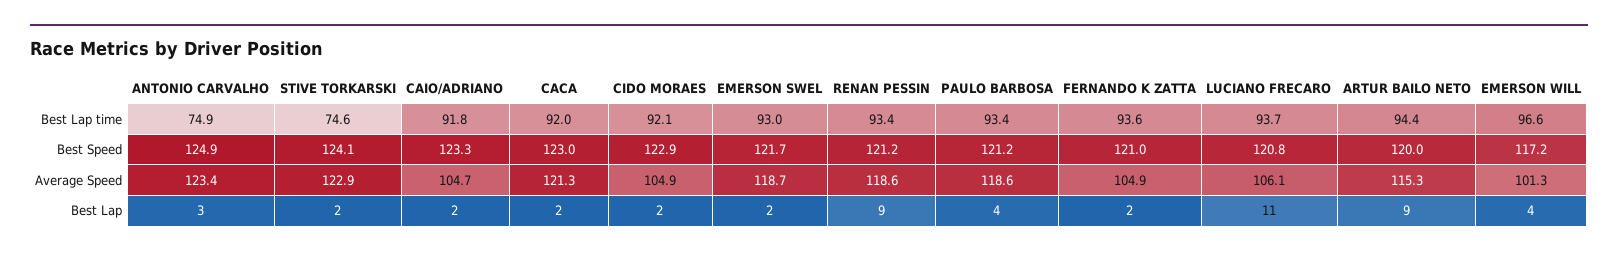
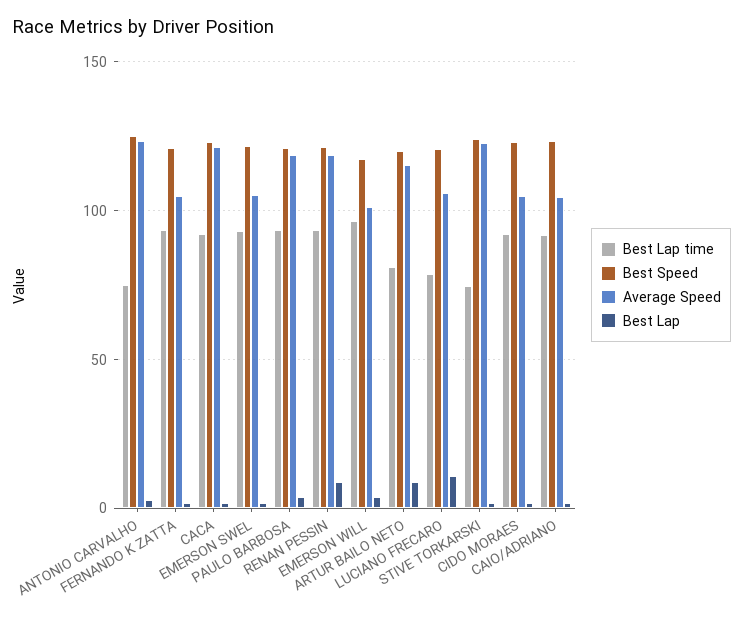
Best Lap time, LUCIANO FRECARO: 93.7 -> 80
Best Lap time, ARTUR BAILO NETO: 94.4 -> 80
Average Speed, EMERSON SWEL: 118.7 -> 105

